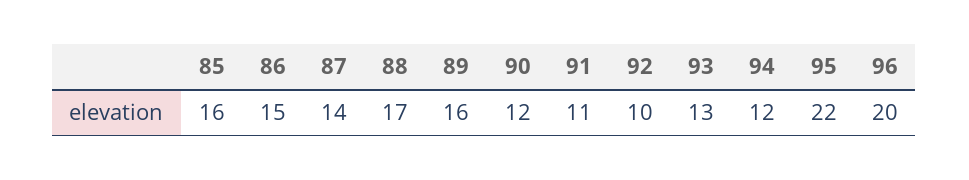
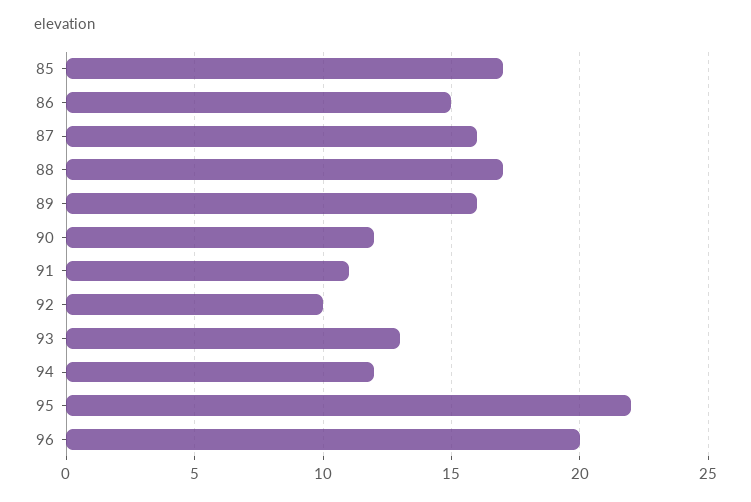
85: 16 -> 17
87: 14 -> 16

